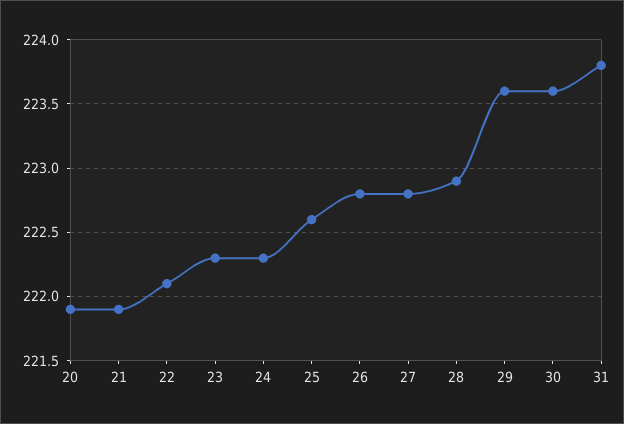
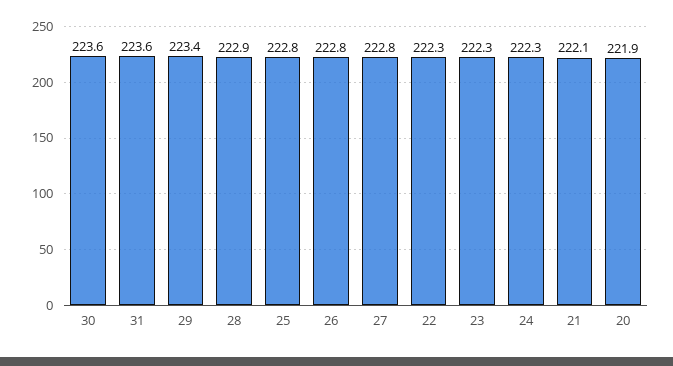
21: 221.9 -> 222.1
22: 222.1 -> 222.3
25: 222.6 -> 222.8
29: 223.6 -> 223.4
31: 223.8 -> 223.6

